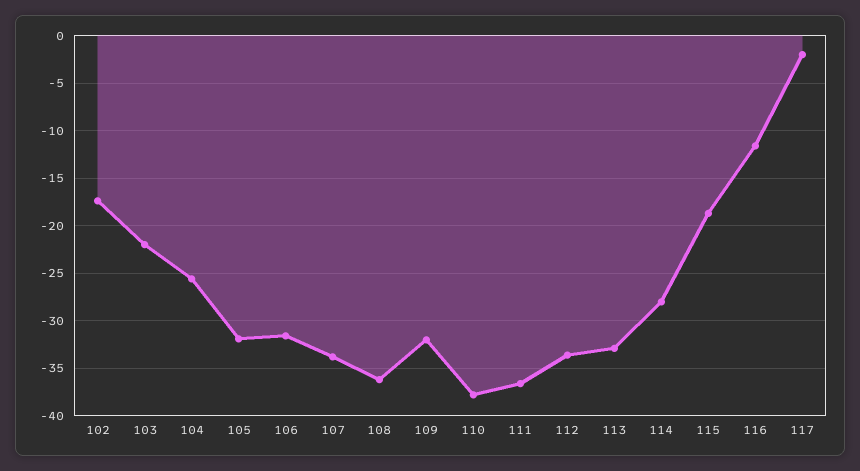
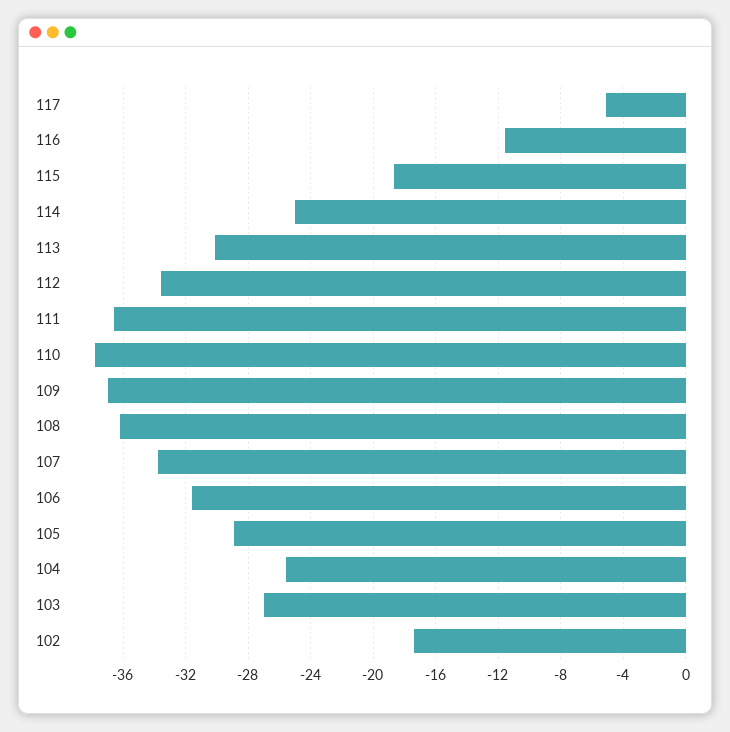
103: -22 -> -27
105: -32 -> -29
109: -32 -> -37
113: -33 -> -30
114: -28 -> -25
117: -2 -> -5

